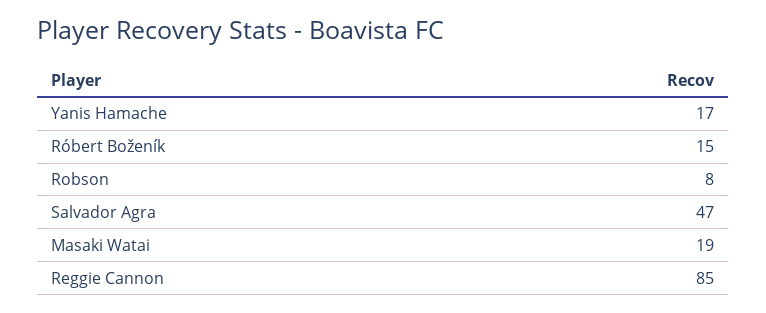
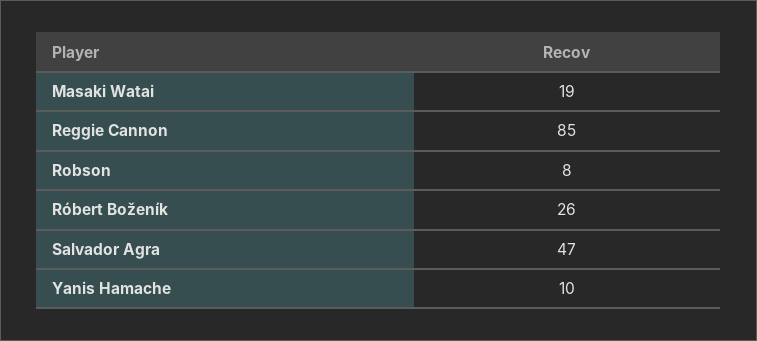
Yanis Hamache: 17 -> 10
Róbert Boženík: 15 -> 26

